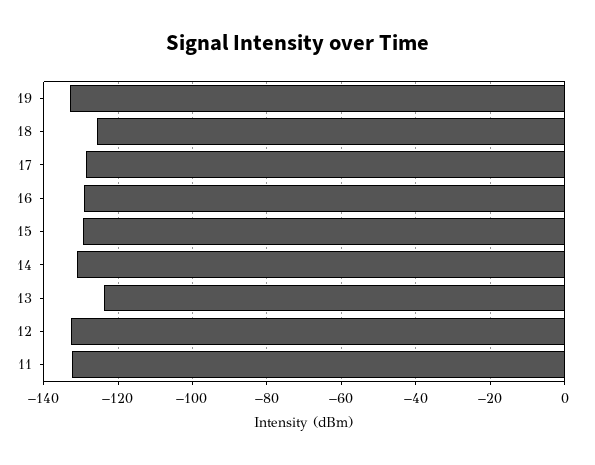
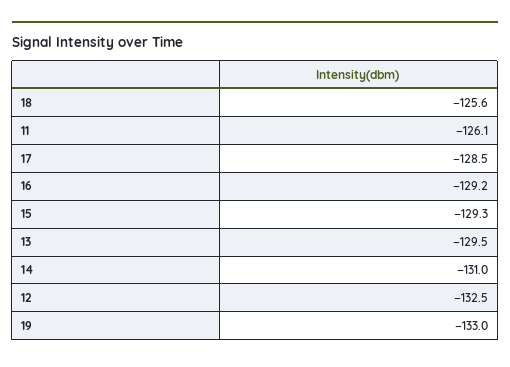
13: -124 -> -129.5
11: -132 -> -126.1

